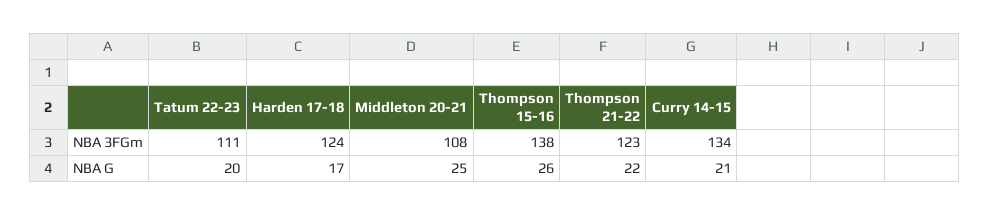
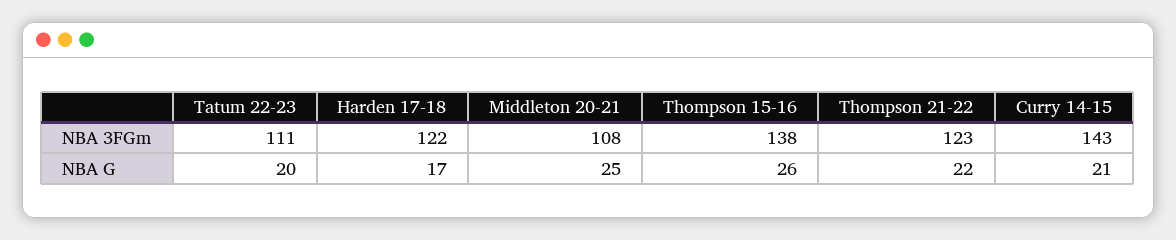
Harden 17-18, NBA 3FGm: 124 -> 122
Curry 14-15, NBA 3FGm: 134 -> 143

